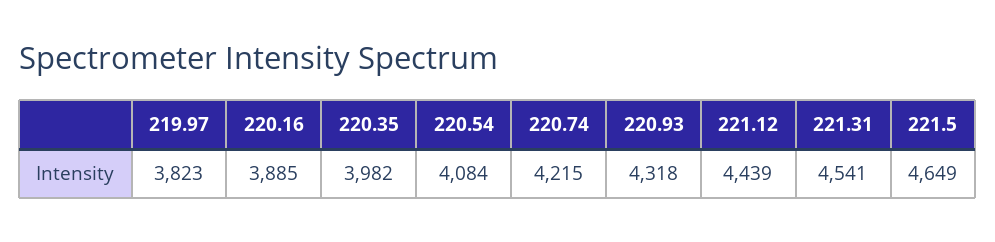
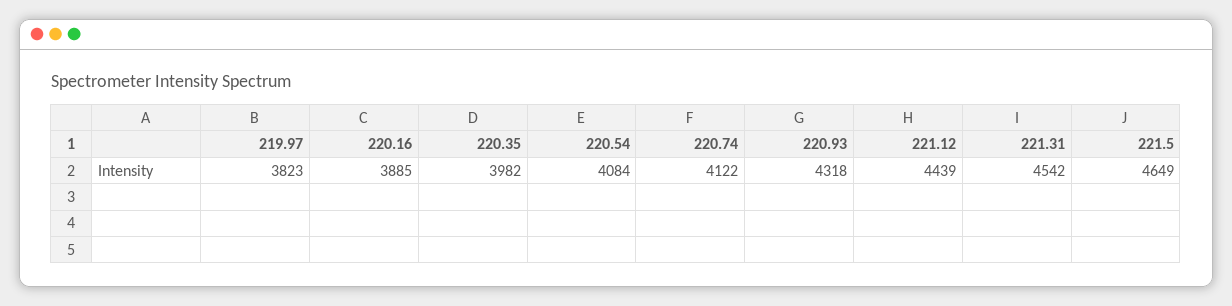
220.74: 4215 -> 4122
221.31: 4541 -> 4542

